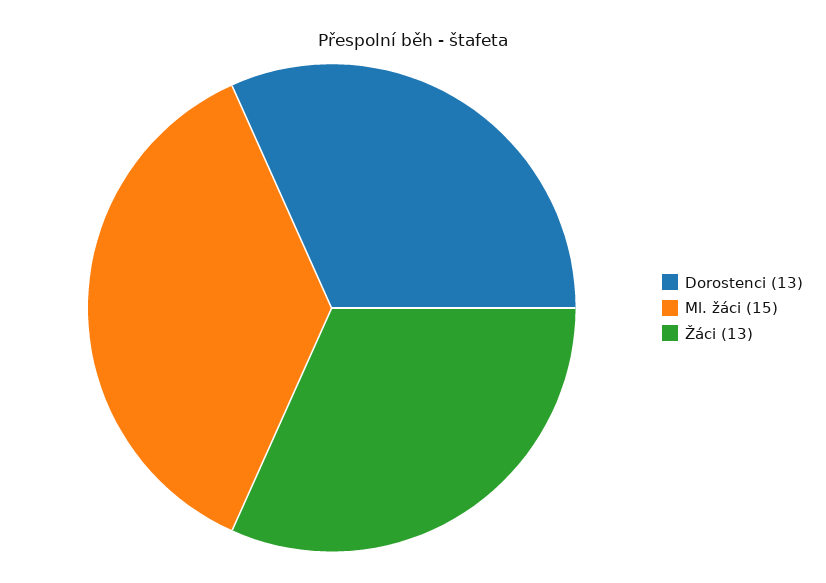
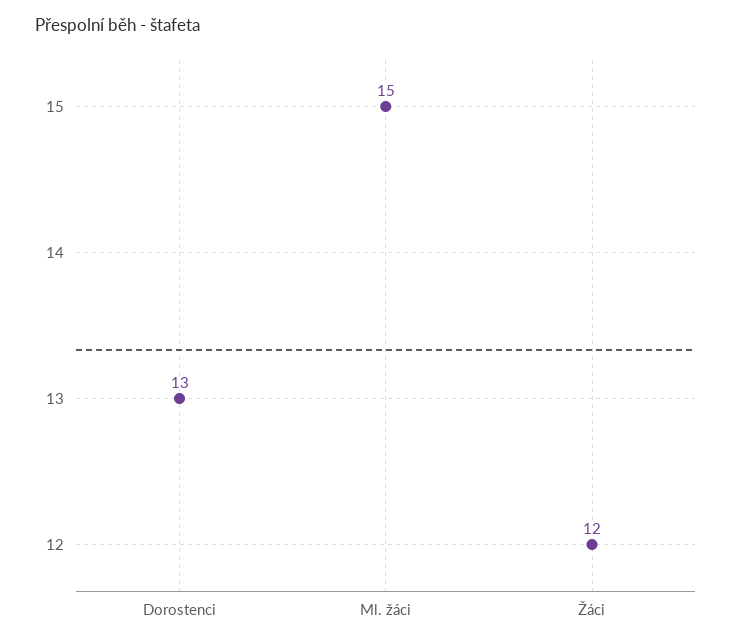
Žáci: 13 -> 12

